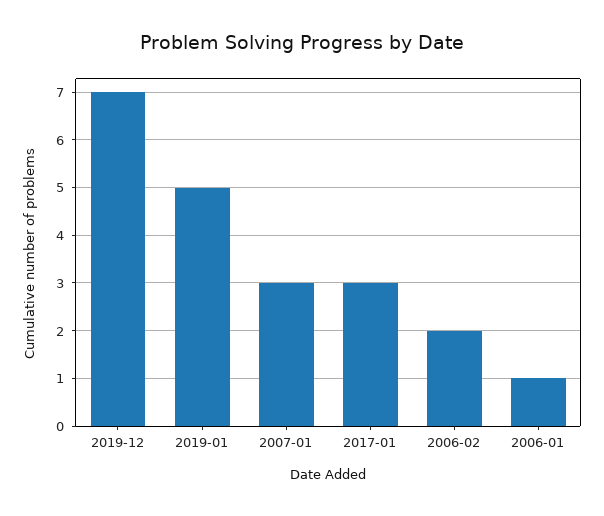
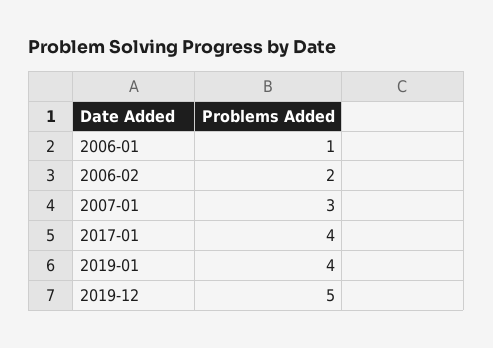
2019-12: 7 -> 5
2019-01: 5 -> 4
2017-01: 3 -> 4

